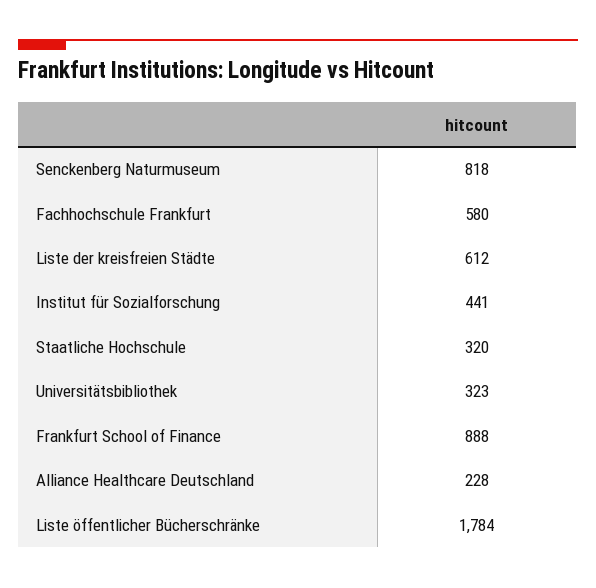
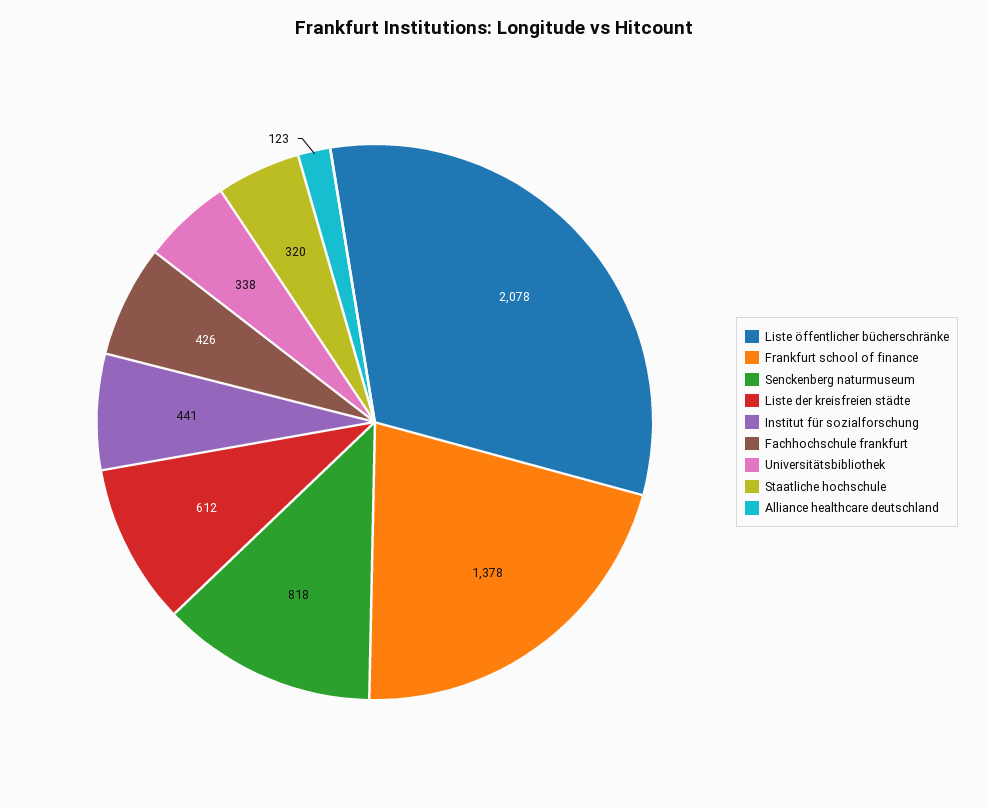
Fachhochschule Frankfurt: 580 -> 426
Universitätsbibliothek: 323 -> 338
Frankfurt School of Finance: 888 -> 1378
Alliance Healthcare Deutschland: 228 -> 123
Liste öffentlicher Bücherschränke: 1784 -> 2078

